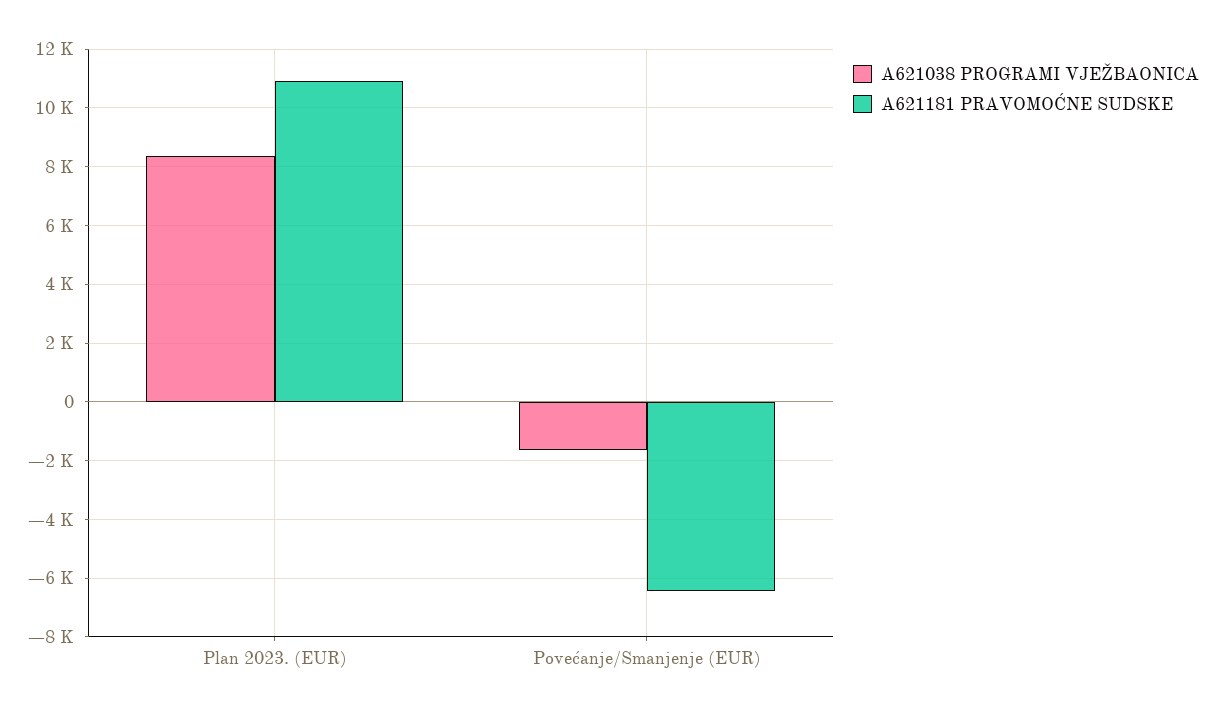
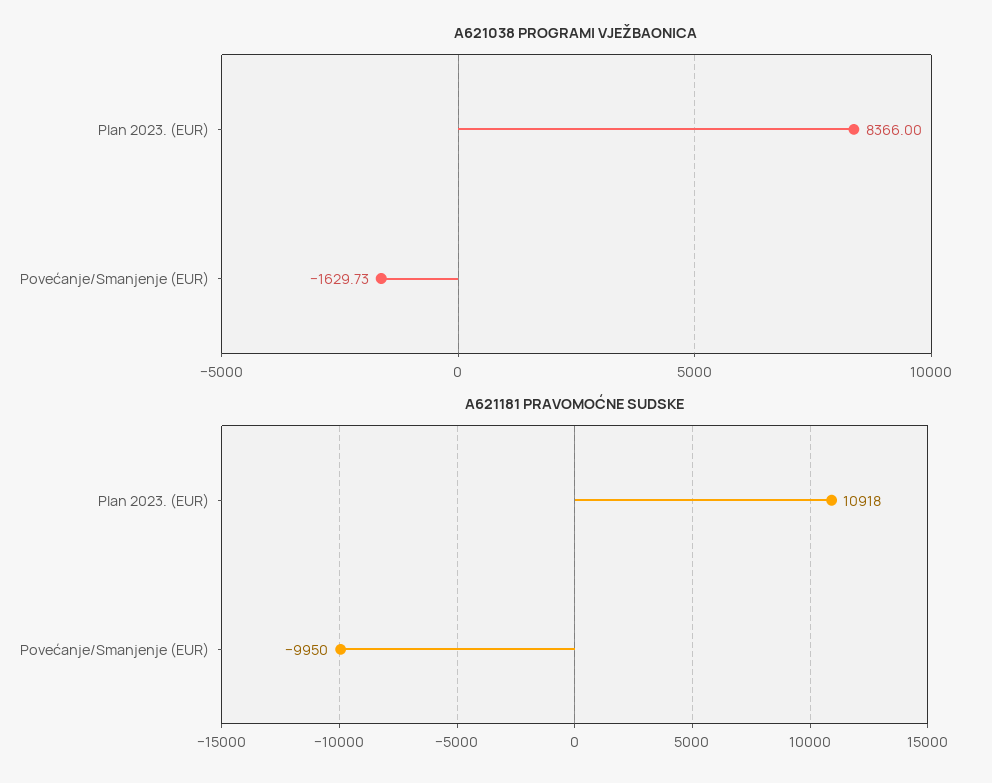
A621181 PRAVOMOĆNE SUDSKE, Povećanje/Smanjenje (EUR): -6500 -> -9950

